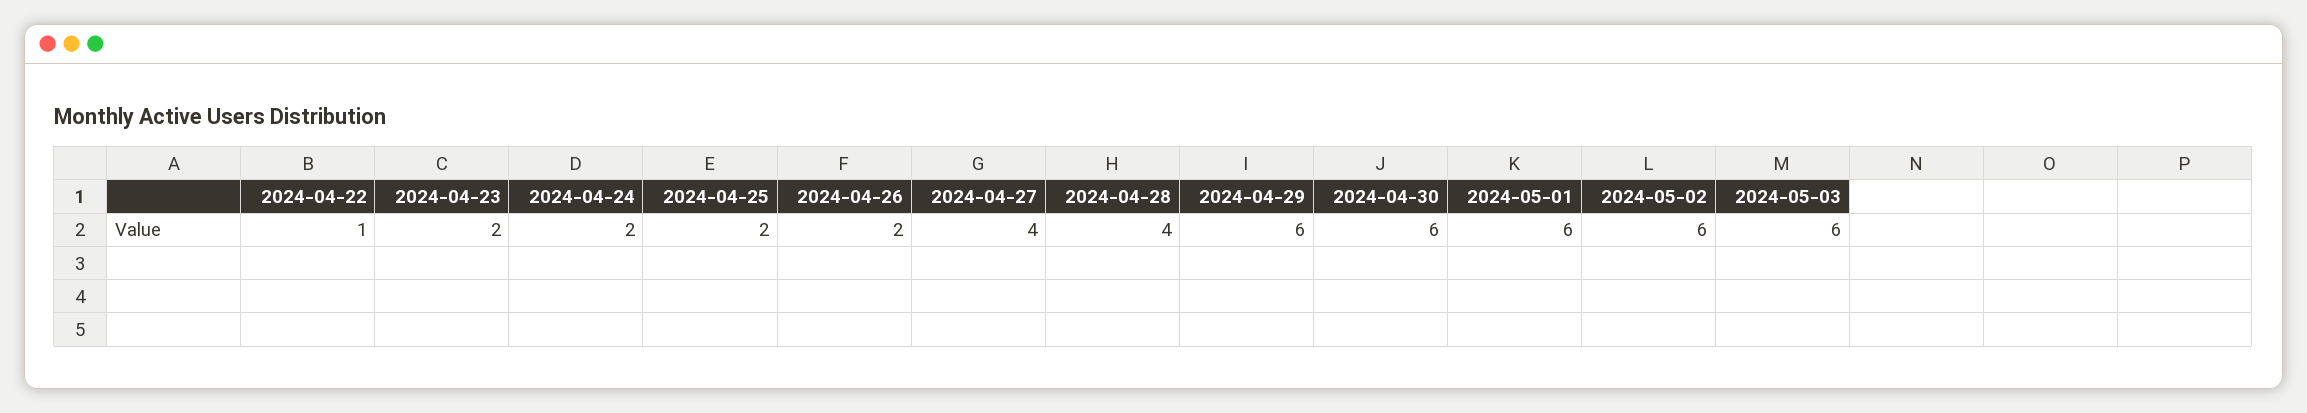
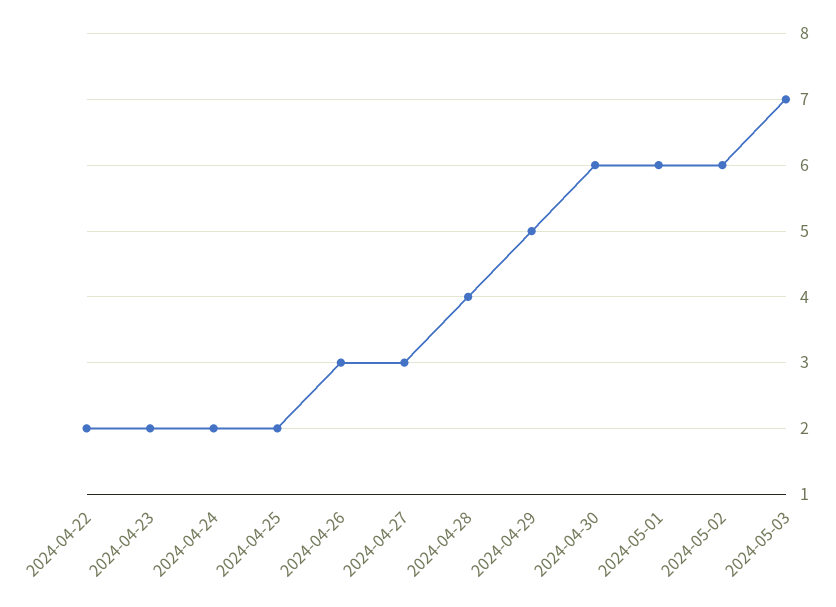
2024-04-22: 1 -> 2
2024-04-26: 2 -> 3
2024-04-27: 4 -> 3
2024-04-29: 6 -> 5
2024-05-03: 6 -> 7

